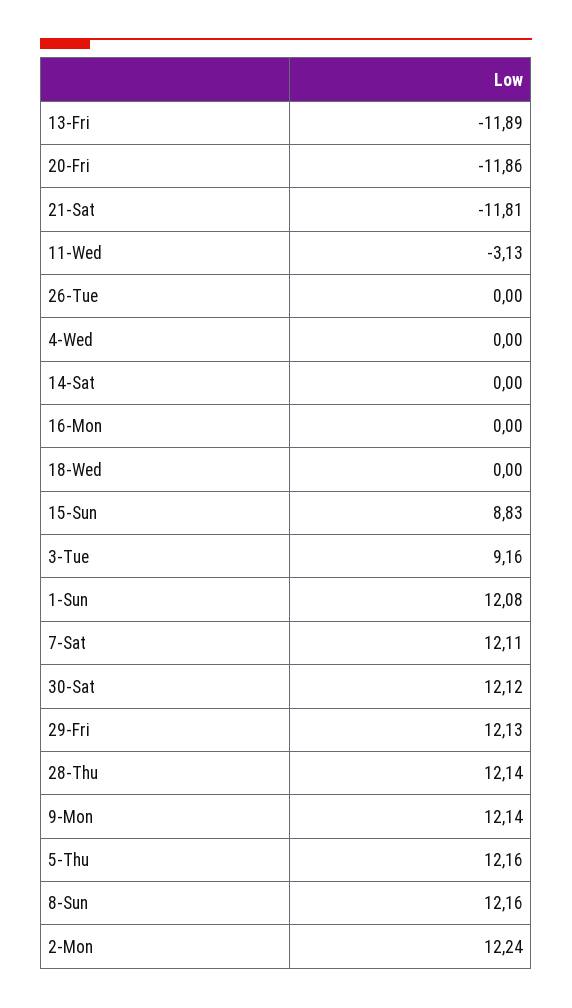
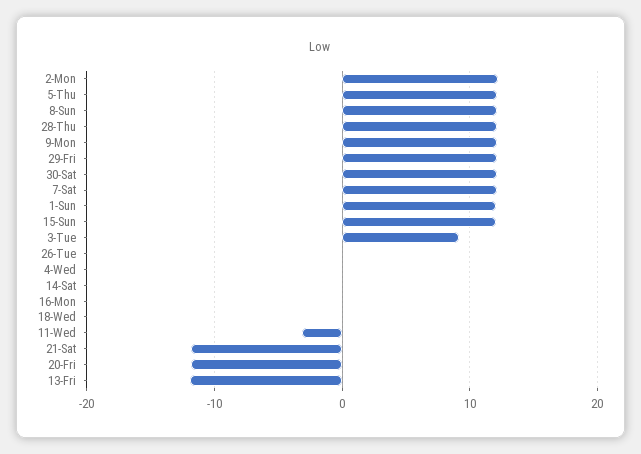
15-Sun: 8.83 -> 12

